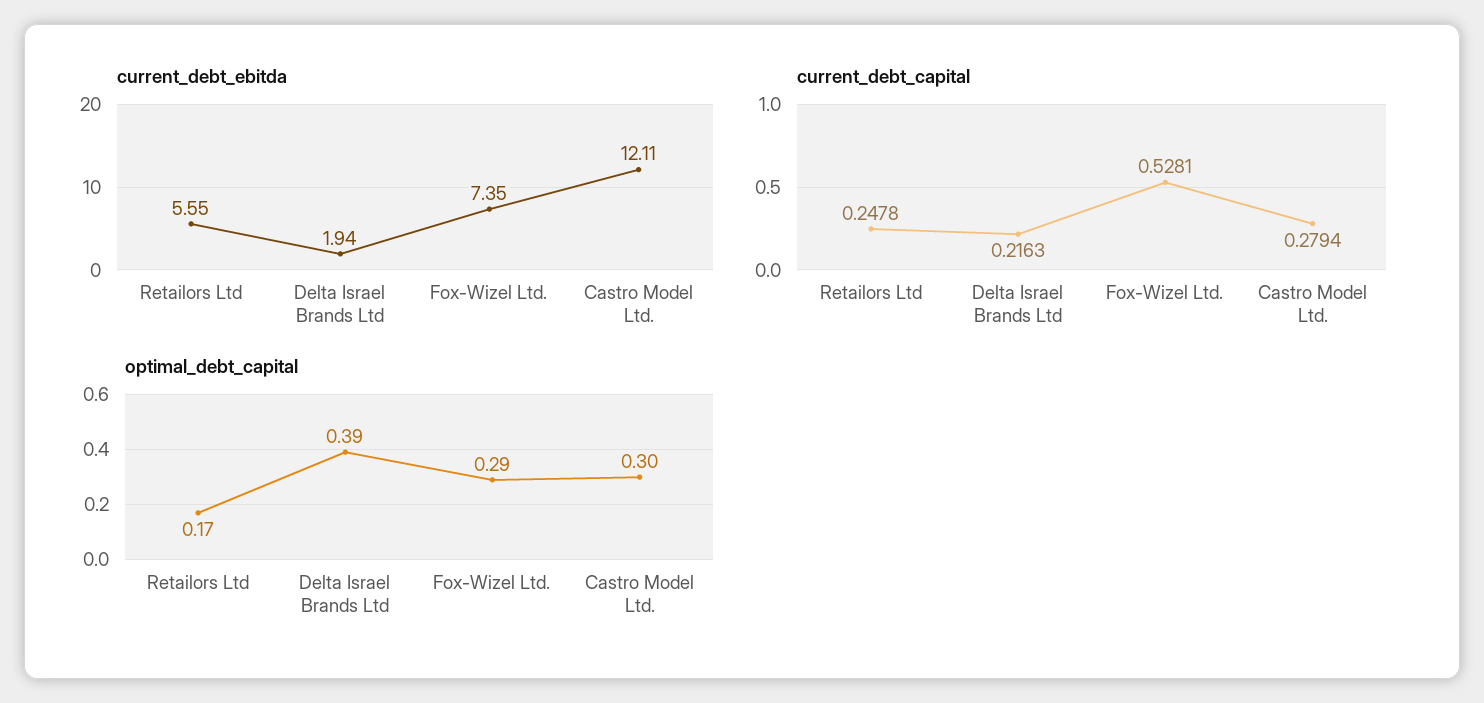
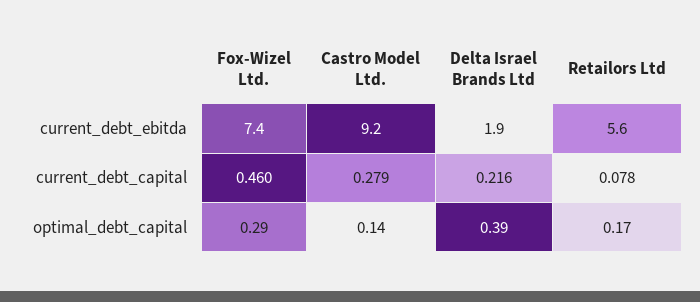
current_debt_ebitda, Castro Model Ltd.: 12.11 -> 9.2
current_debt_capital, Retailors Ltd: 0.2478 -> 0.078
current_debt_capital, Fox-Wizel Ltd.: 0.5281 -> 0.46
optimal_debt_capital, Castro Model Ltd.: 0.3 -> 0.14

